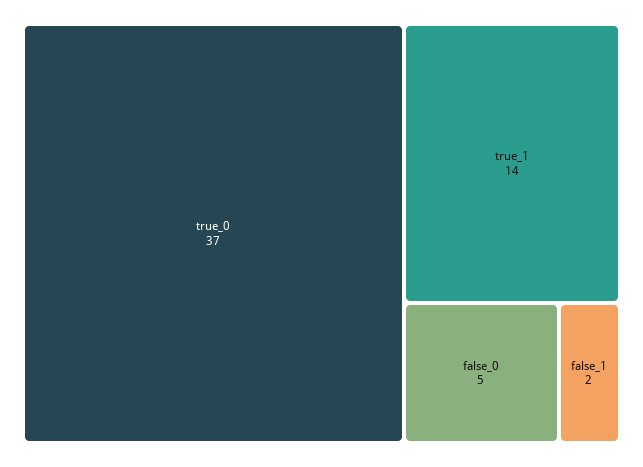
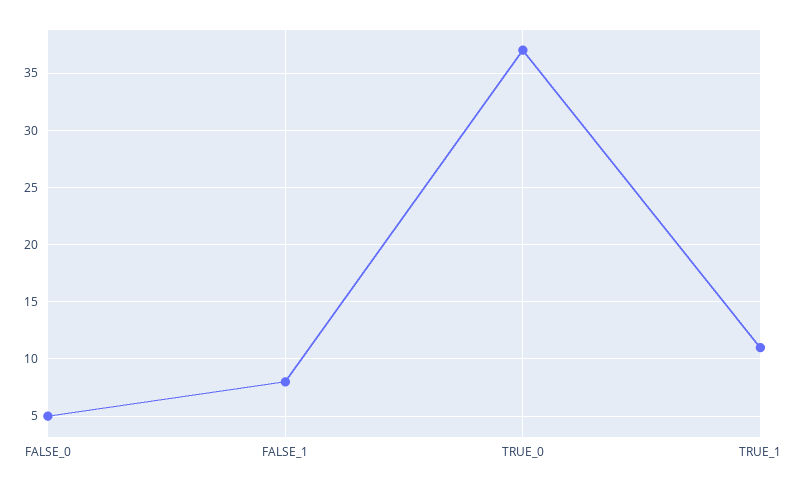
true_1: 14 -> 11
false_1: 2 -> 8

